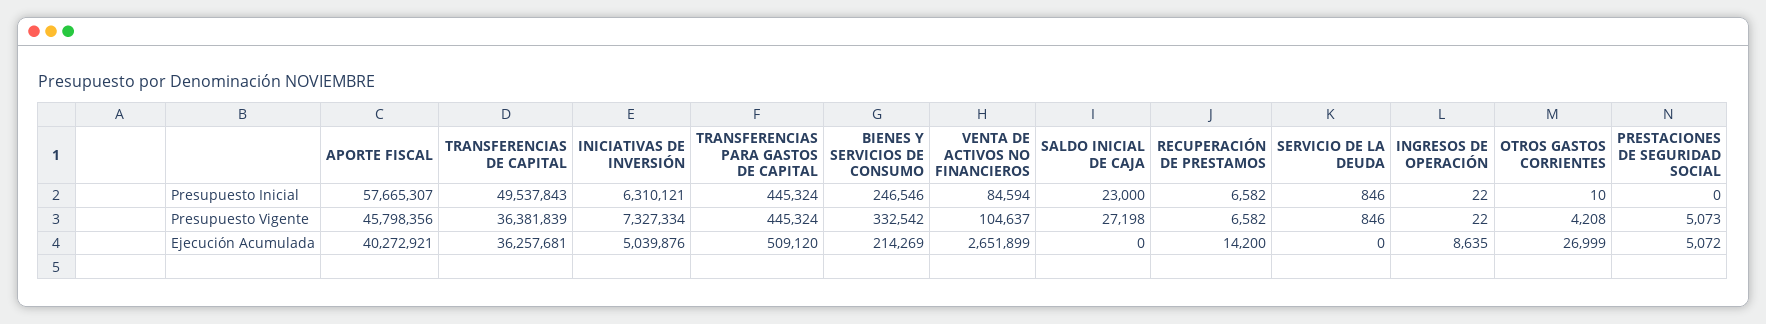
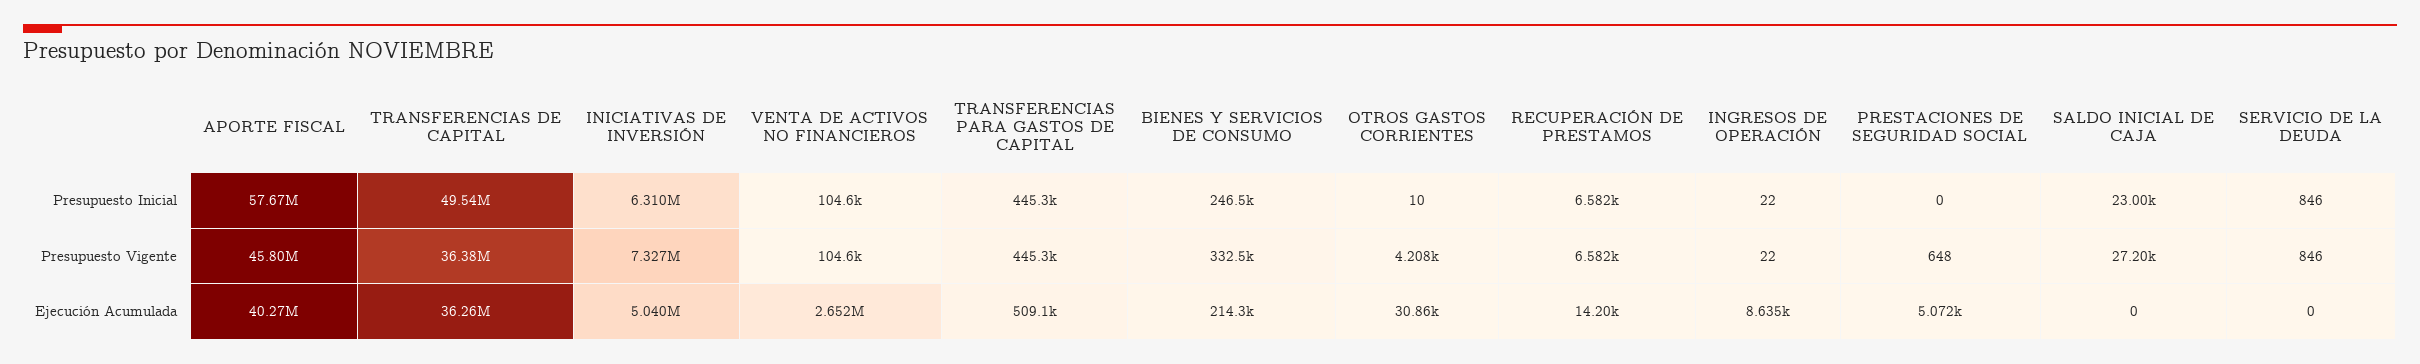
VENTA DE ACTIVOS NO FINANCIEROS, Presupuesto Inicial: 84594 -> 104600
PRESTACIONES DE SEGURIDAD SOCIAL, Presupuesto Vigente: 5073 -> 648
OTROS GASTOS CORRIENTES, Ejecución Acumulada: 26999 -> 30860

